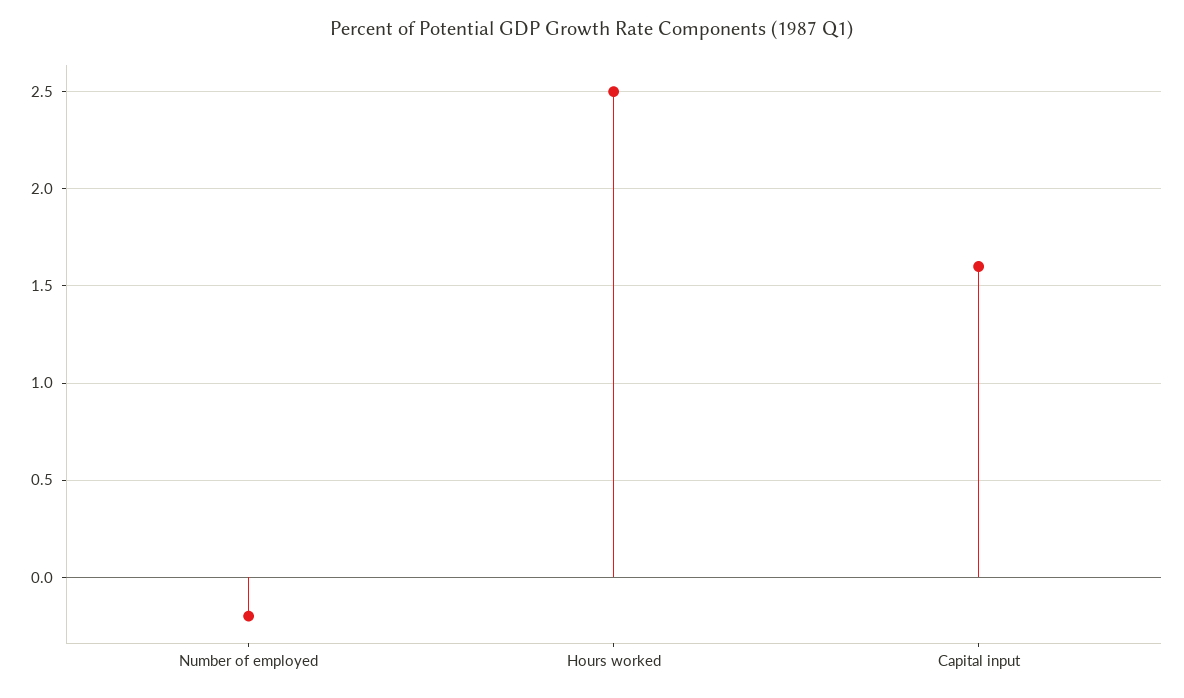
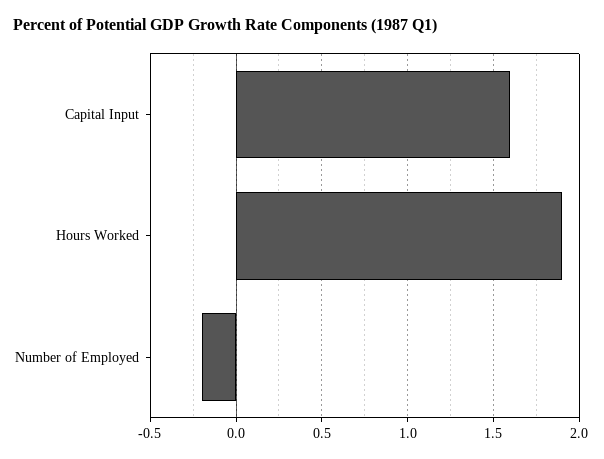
Hours worked: 2.5 -> 1.9

